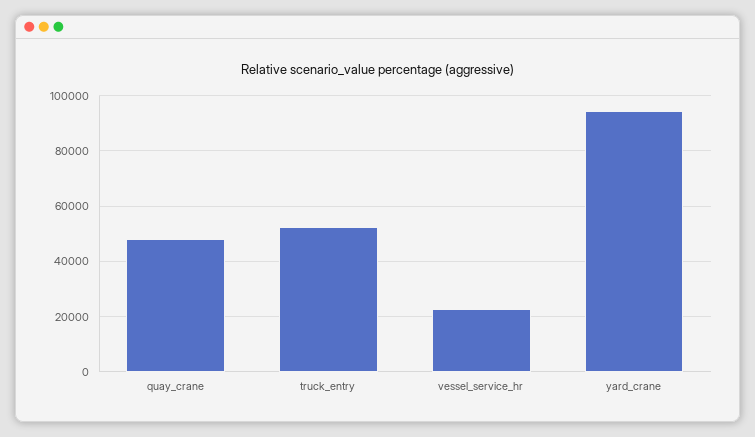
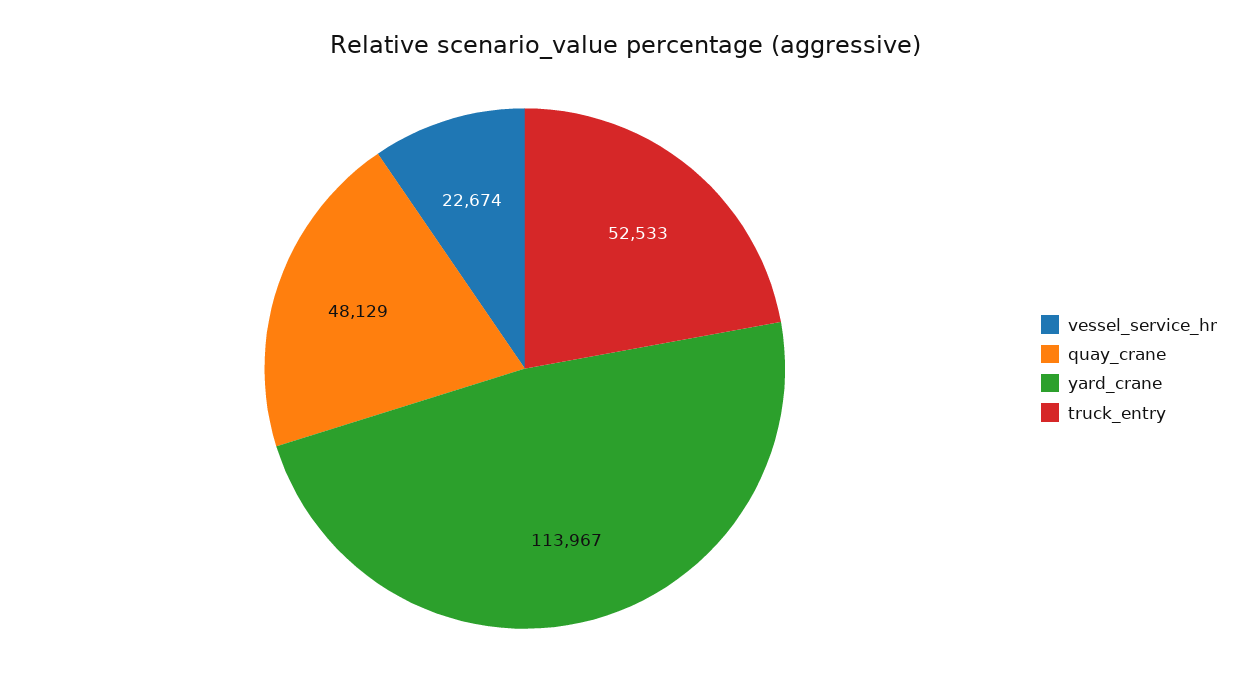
yard_crane: 95000 -> 113967

